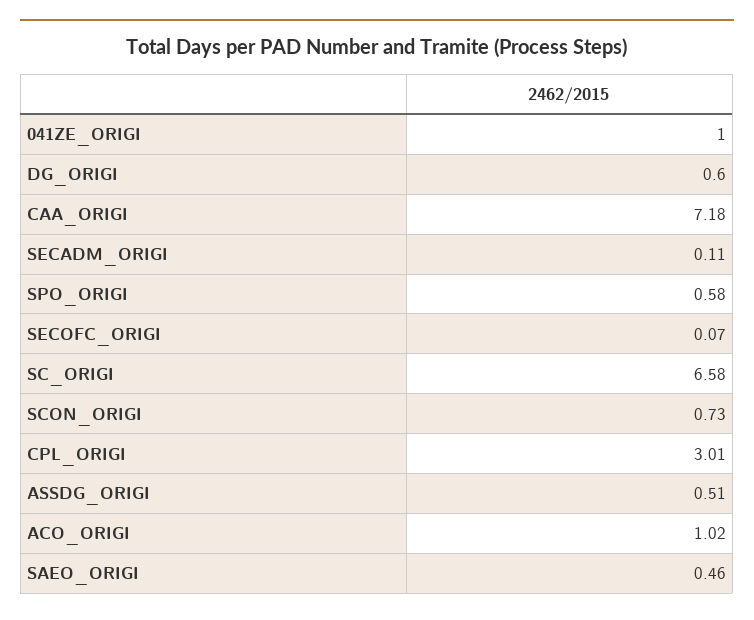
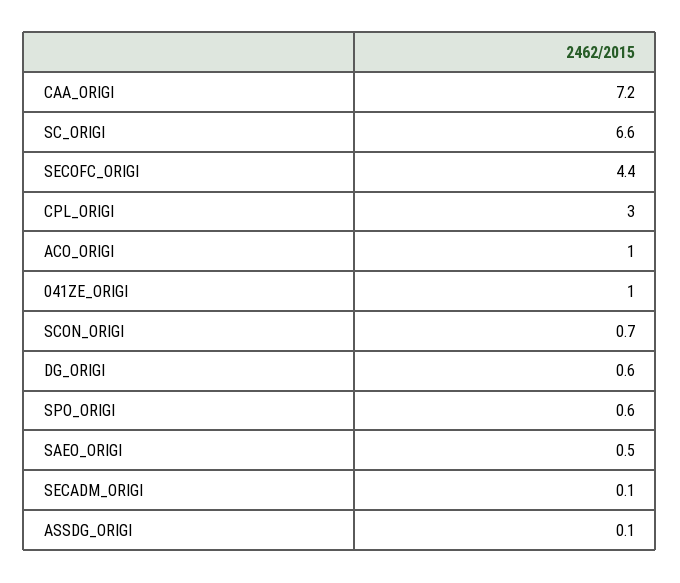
SECOFC_ORIGI: 0.07 -> 4.4
ASSDG_ORIGI: 0.51 -> 0.1

